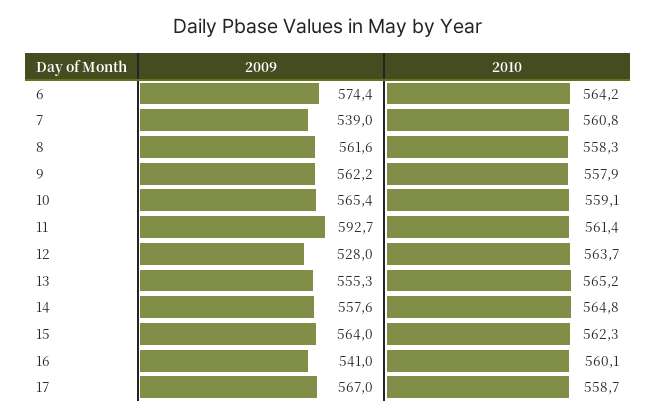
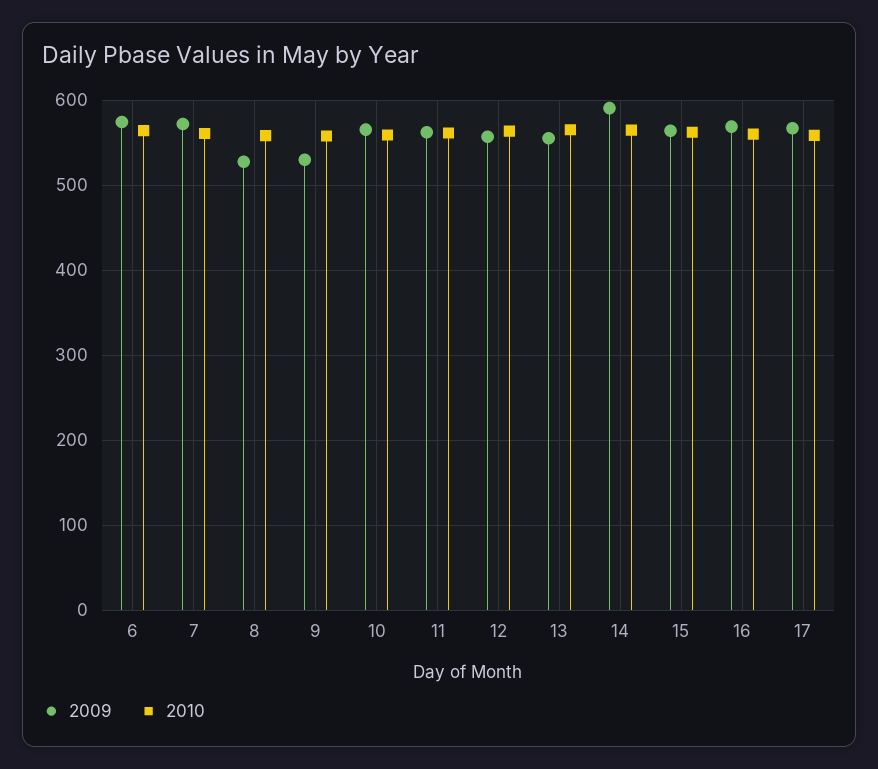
2009, 7: 539 -> 570
2009, 8: 561.6 -> 530
2009, 9: 562.2 -> 530
2009, 11: 592.7 -> 560
2009, 12: 528 -> 560
2009, 14: 557.6 -> 590
2009, 16: 541 -> 570

